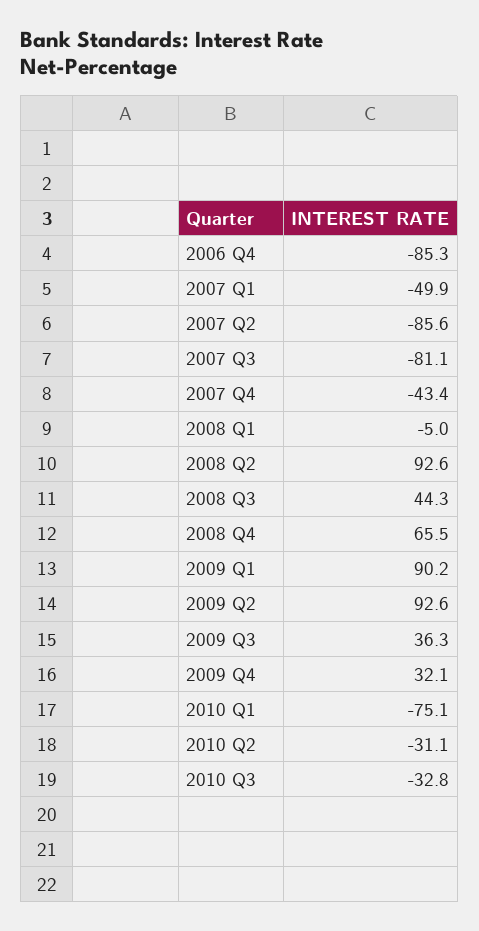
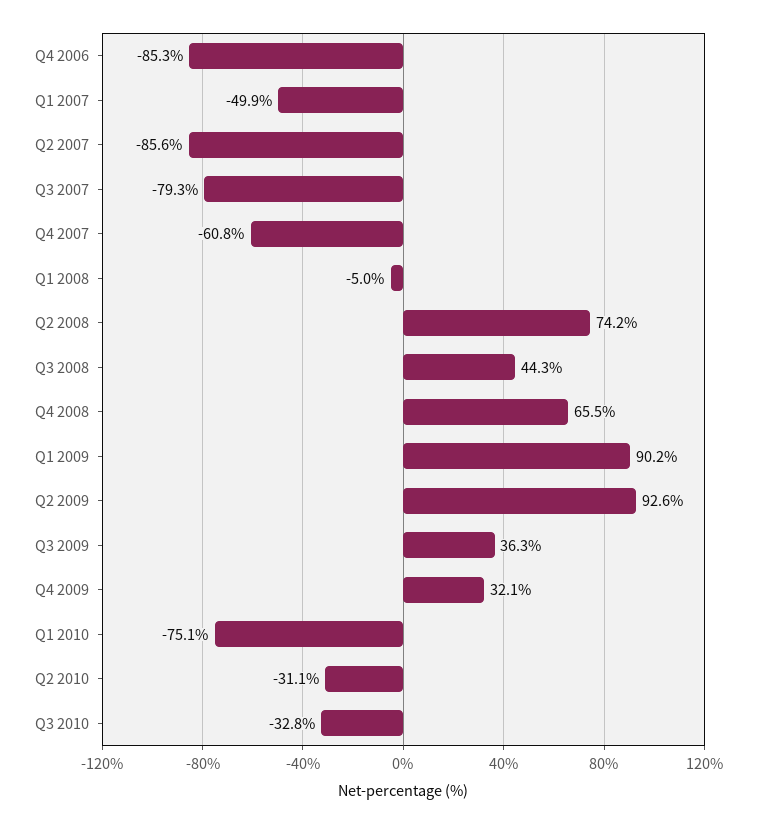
2007 Q3: -81.1 -> -79.3
2007 Q4: -43.4 -> -60.8
2008 Q2: 92.6 -> 74.2

